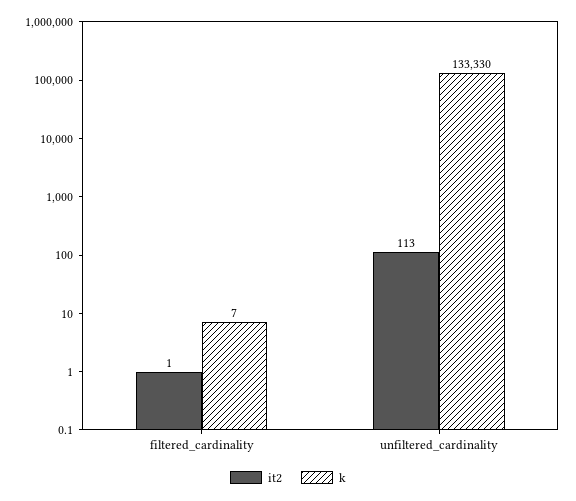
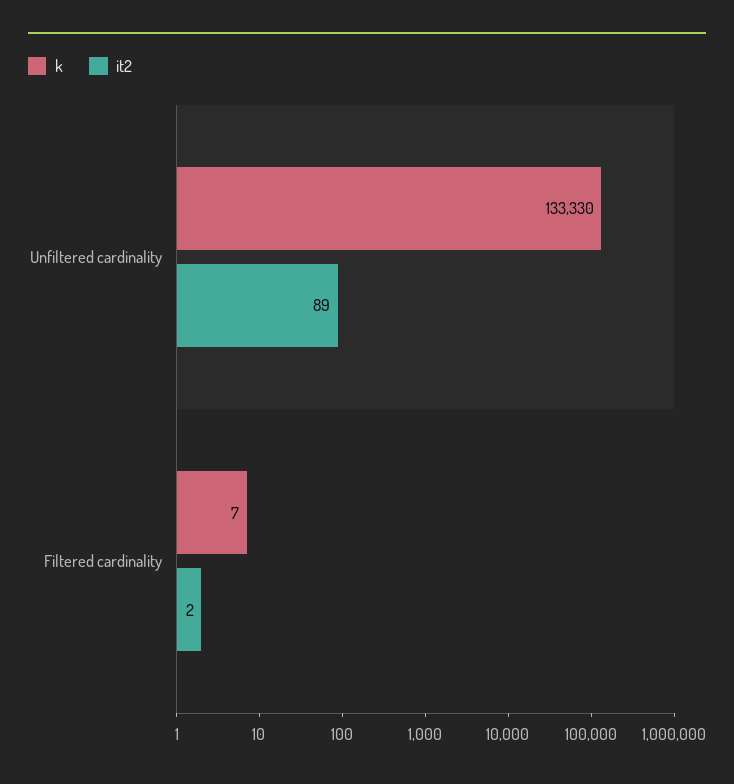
it2, filtered_cardinality: 1 -> 2
it2, unfiltered_cardinality: 113 -> 89

